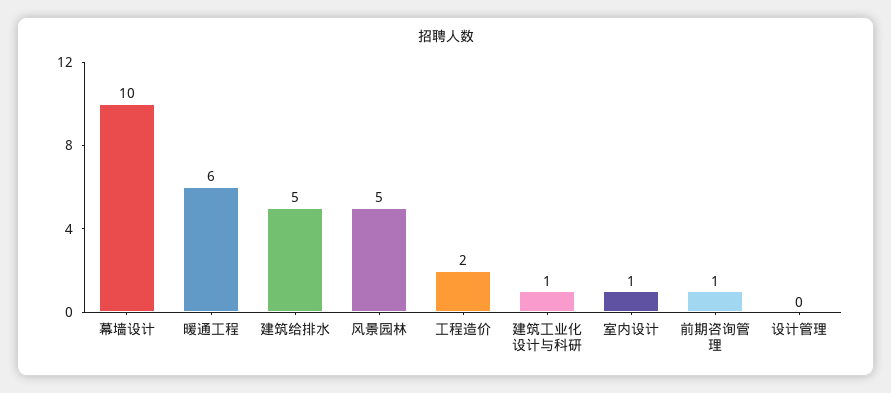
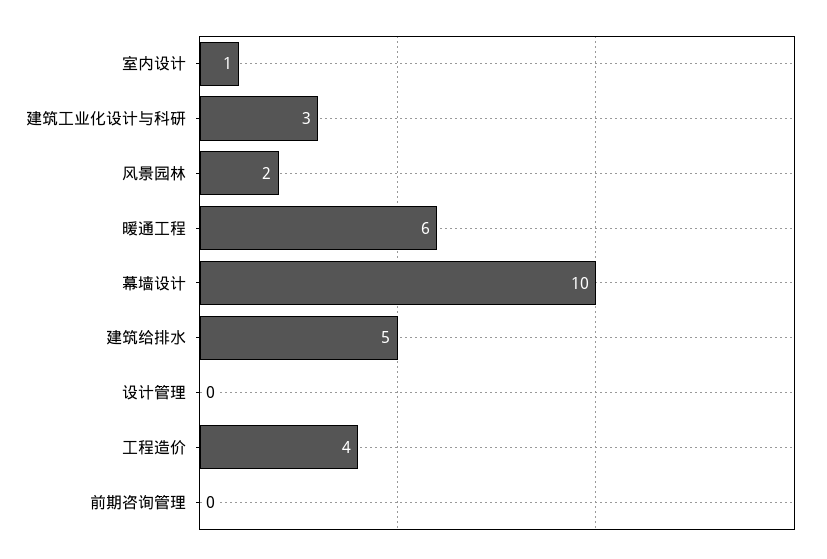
风景园林: 5 -> 2
工程造价: 2 -> 4
建筑工业化设计与科研: 1 -> 3
前期咨询管理: 1 -> 0

